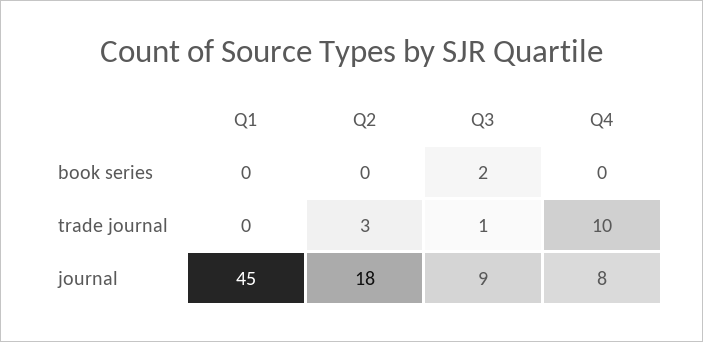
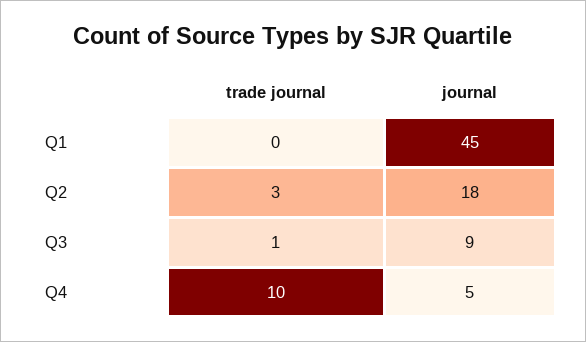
Q1, book series: 0 -> none
Q2, book series: 0 -> none
Q3, book series: 2 -> none
Q4, book series: 0 -> none
Q4, journal: 8 -> 5

